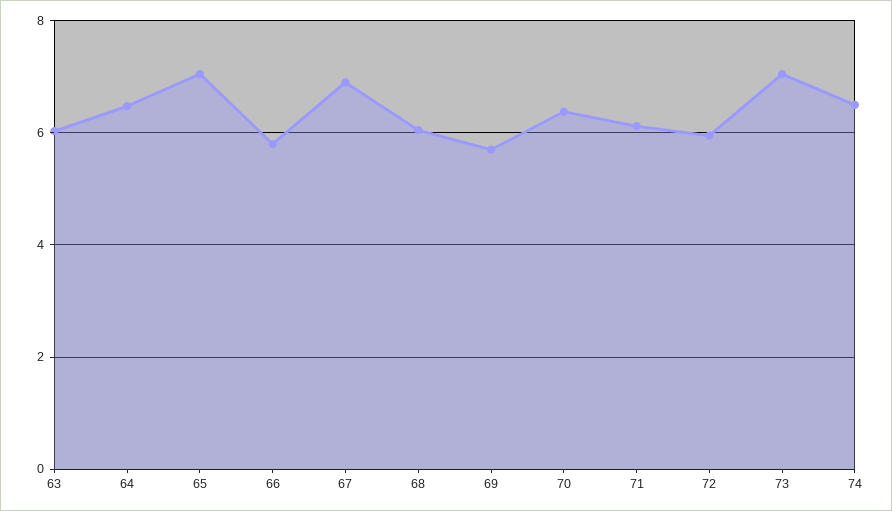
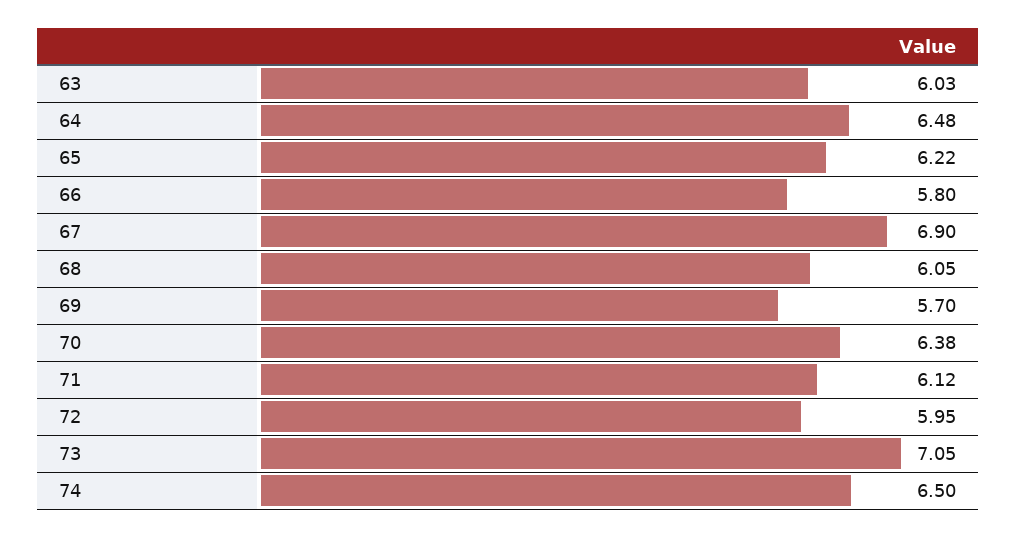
65: 7 -> 6.22

